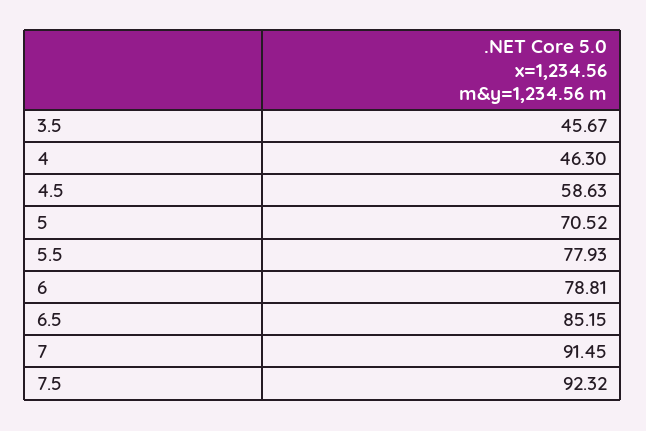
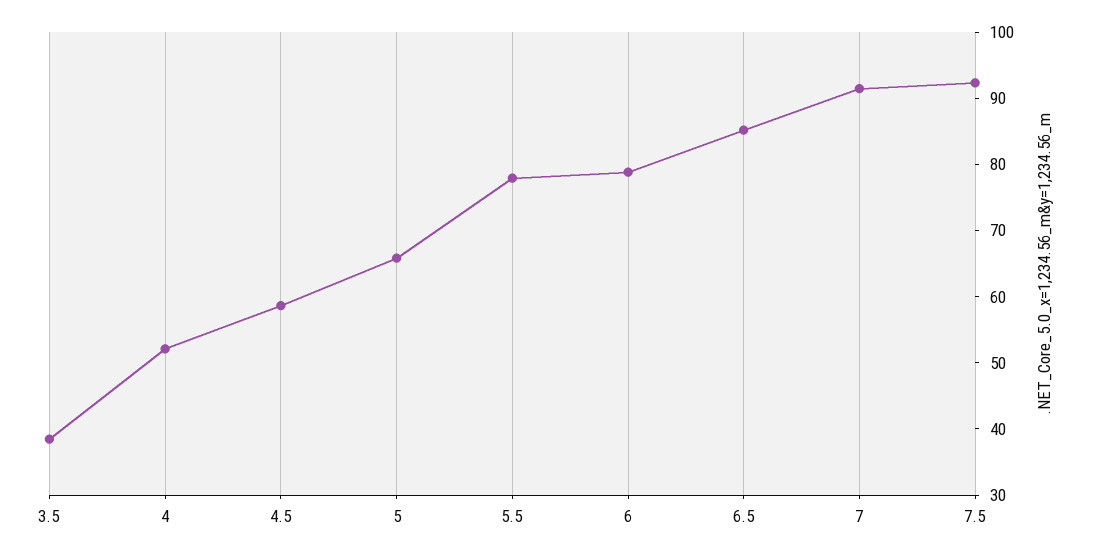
3.5: 45.67 -> 38
4: 46.3 -> 52
5: 70.52 -> 66

